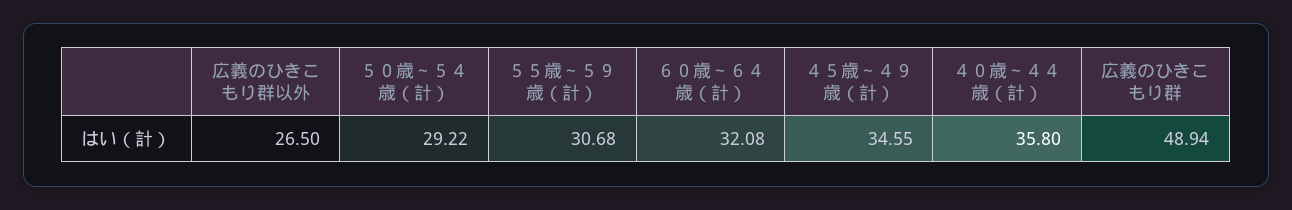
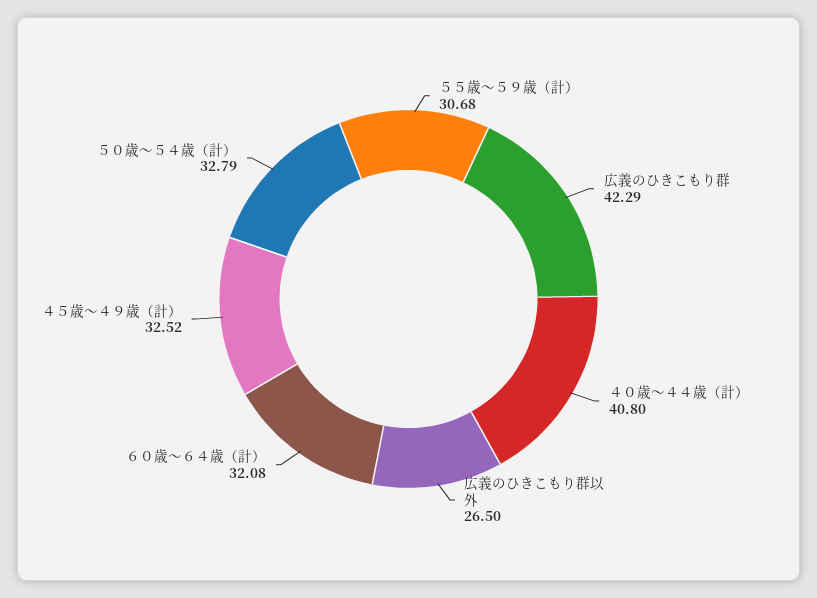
５０歳～５４歳（計）: 29.22 -> 32.79
４５歳～４９歳（計）: 34.55 -> 32.52
４０歳～４４歳（計）: 35.8 -> 40.8
広義のひきこもり群: 48.94 -> 42.29

